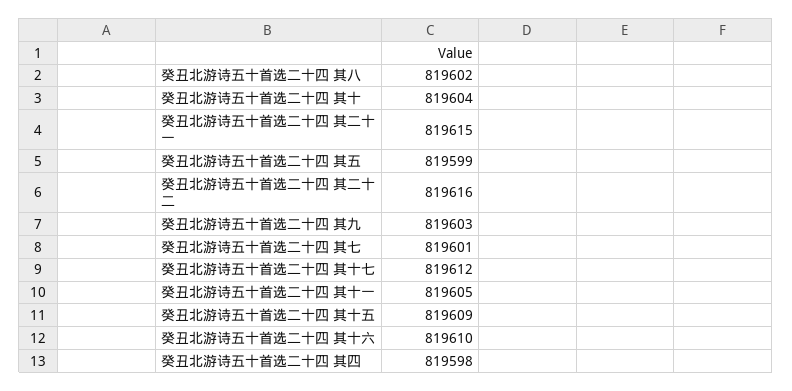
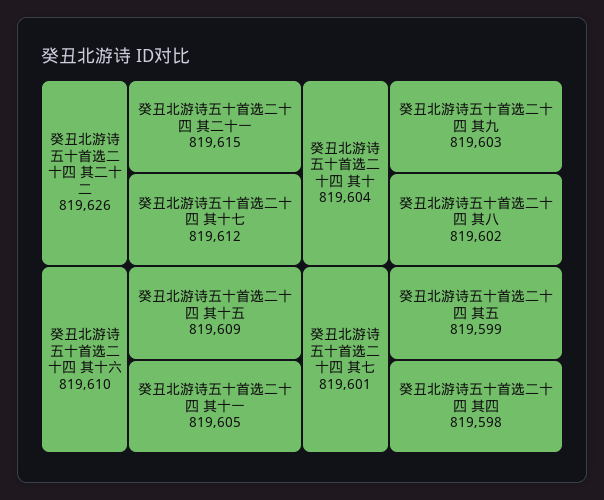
癸丑北游诗五十首选二十四 其二十二: 819616 -> 819626

